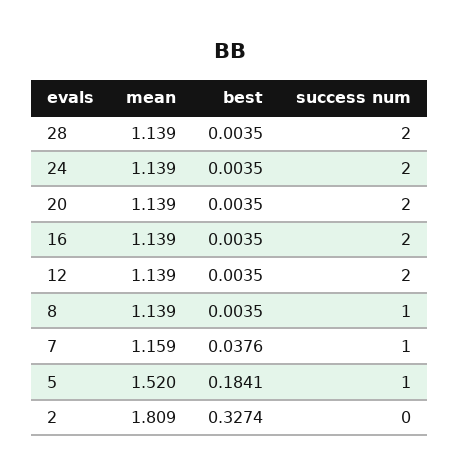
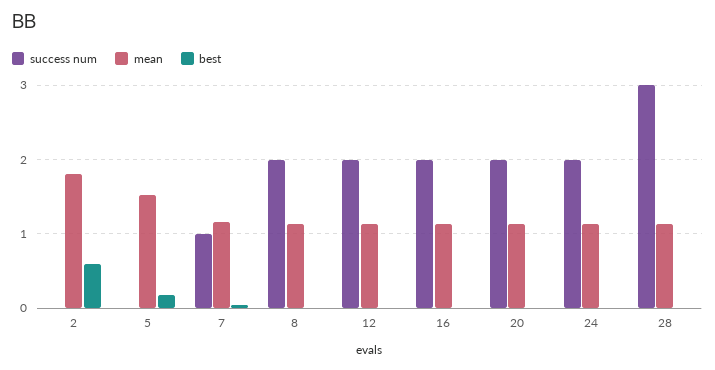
success num, 28: 2 -> 3
success num, 8: 1 -> 2
success num, 5: 1 -> 0
best, 2: 0.3274 -> 0.6

